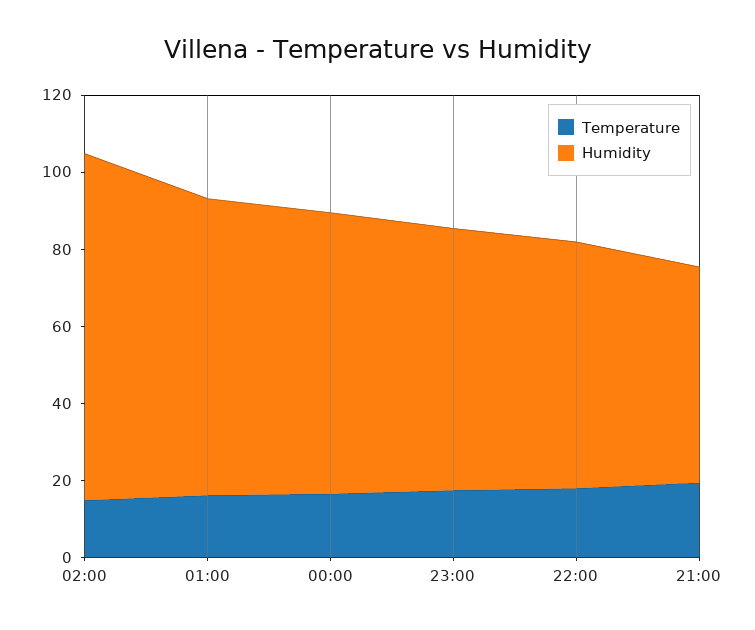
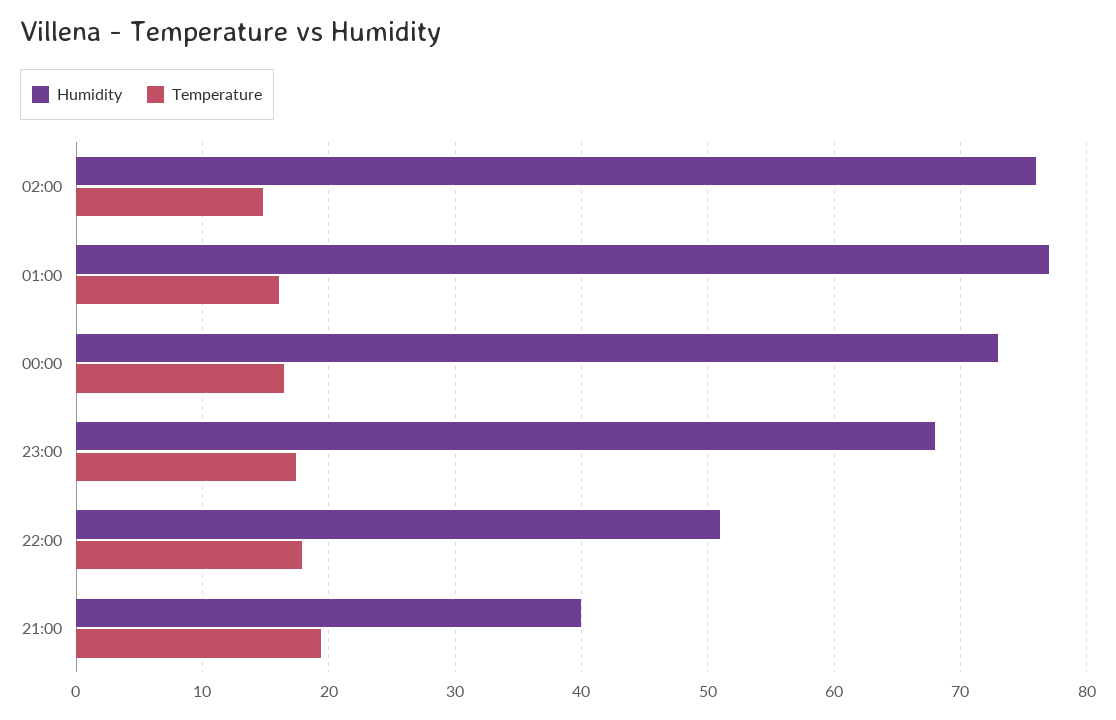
Humidity, 02:00: 90 -> 76
Humidity, 22:00: 65 -> 51
Humidity, 21:00: 55 -> 40

